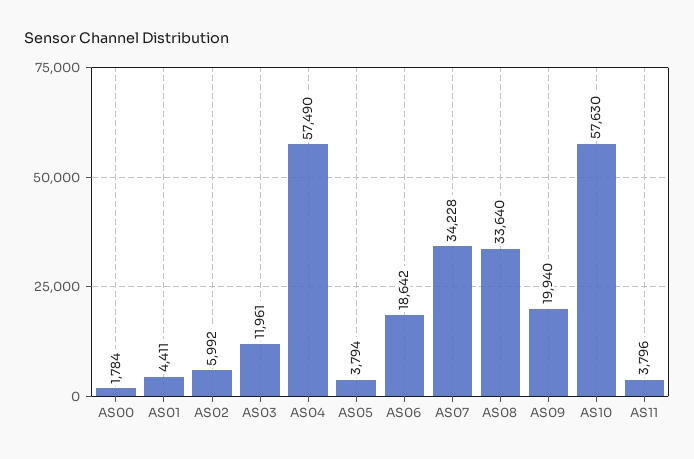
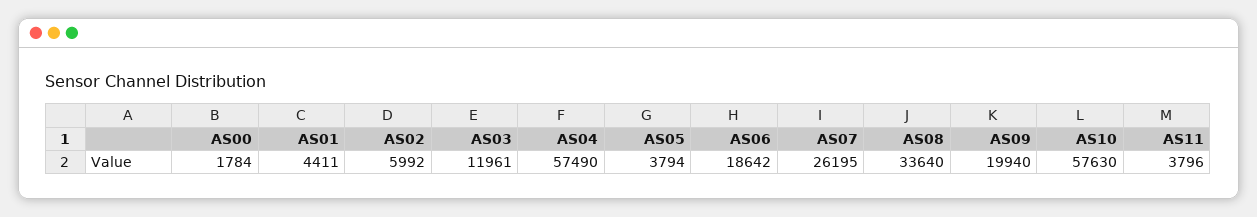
AS07: 34228 -> 26195

